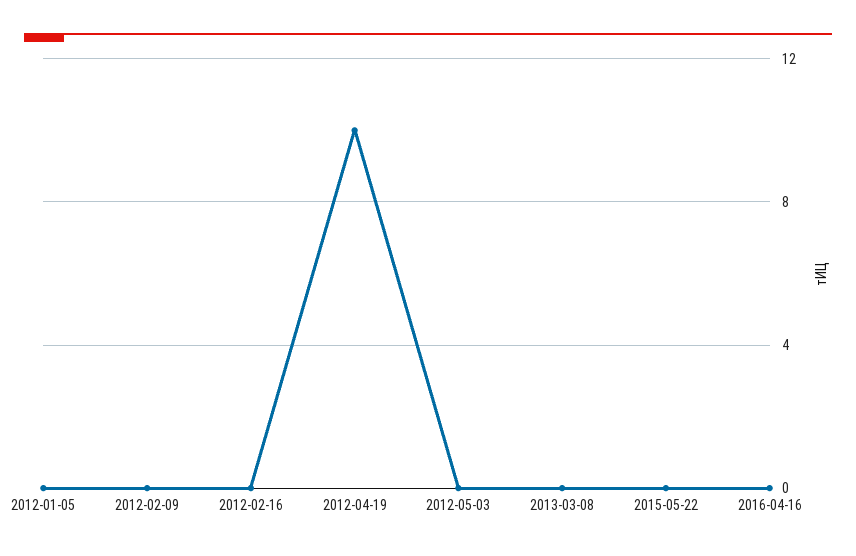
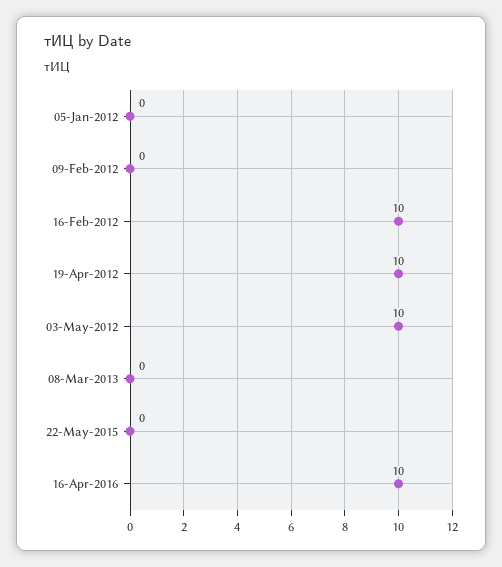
2012-02-16: 0 -> 10
2012-05-03: 0 -> 10
2016-04-16: 0 -> 10

